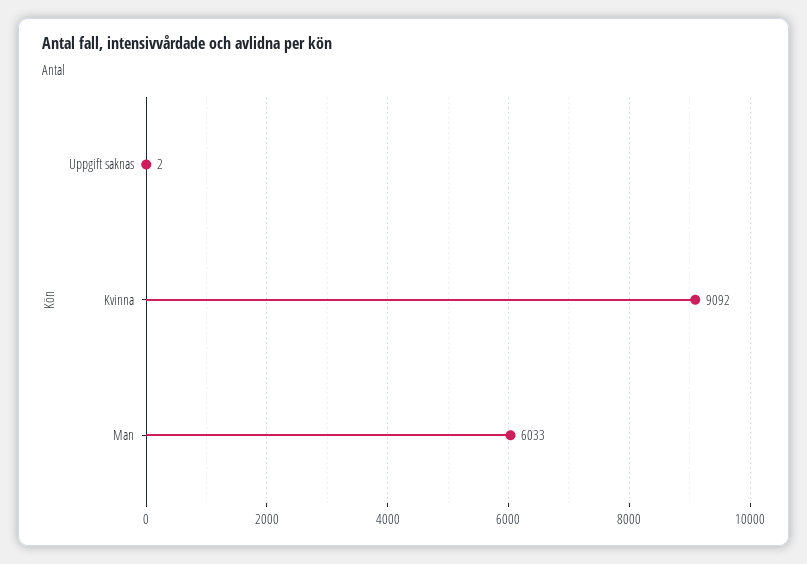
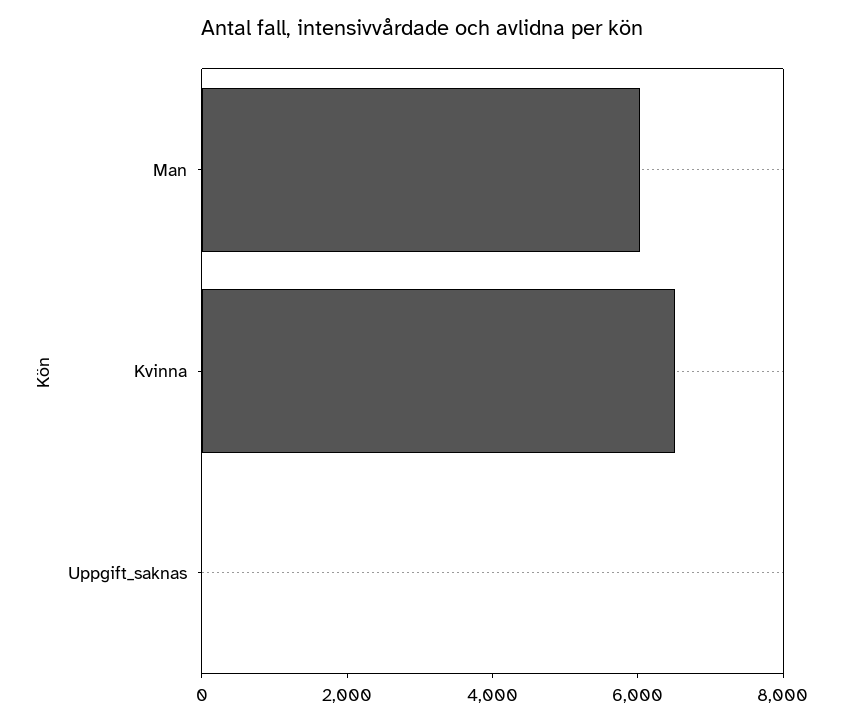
Kvinna: 9092 -> 6500

